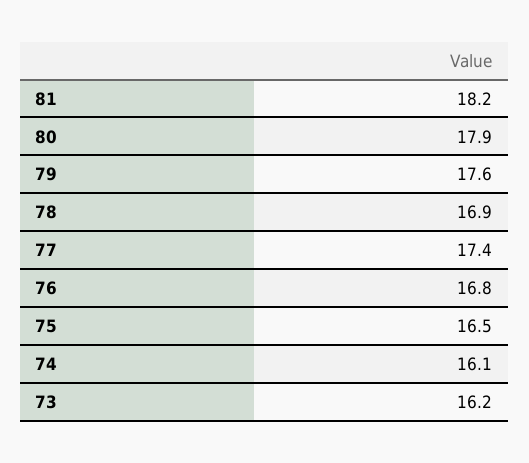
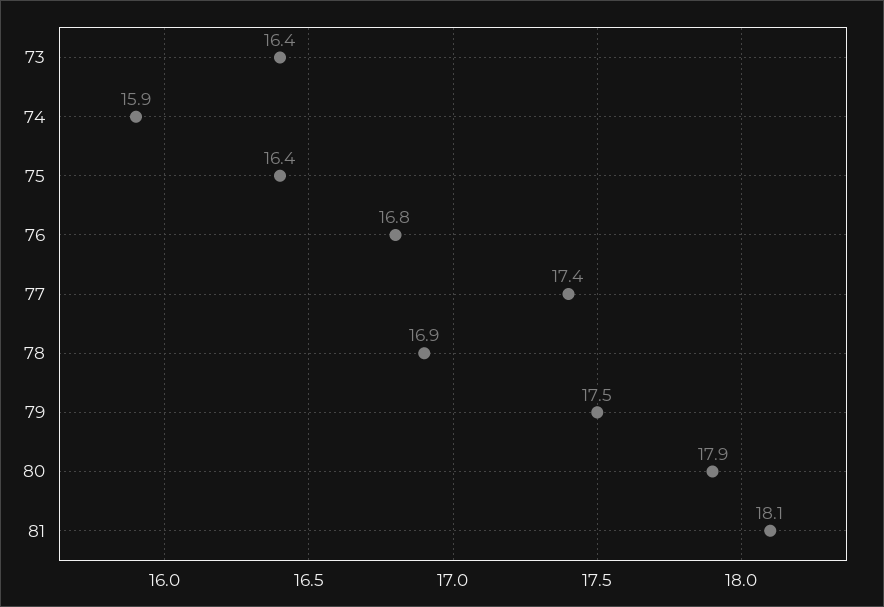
81: 18.2 -> 18.1
79: 17.6 -> 17.5
75: 16.5 -> 16.4
74: 16.1 -> 15.9
73: 16.2 -> 16.4

